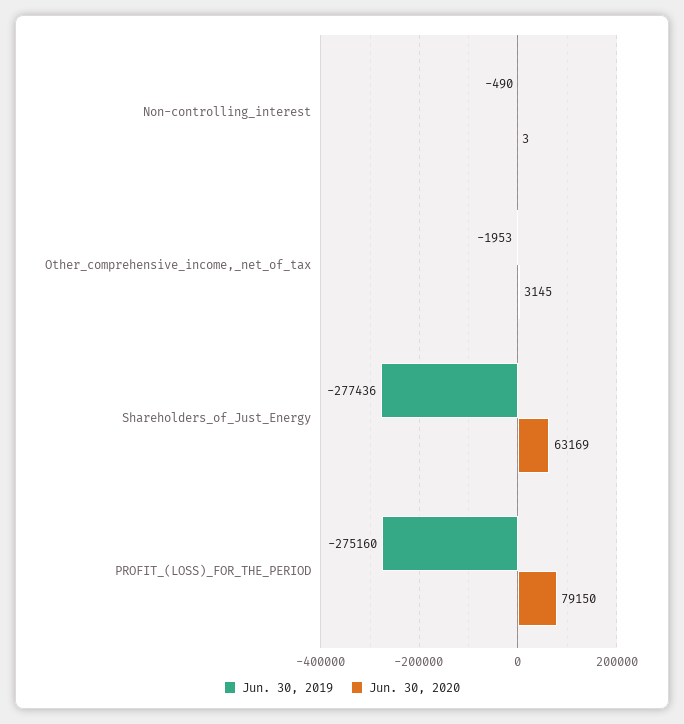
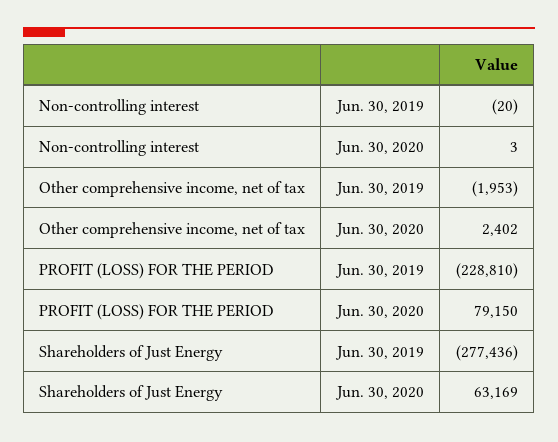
Jun. 30, 2019, Non-controlling_interest: -490 -> -20
Jun. 30, 2020, Other_comprehensive_income,_net_of_tax: 3145 -> 2402
Jun. 30, 2019, PROFIT_(LOSS)_FOR_THE_PERIOD: -275160 -> -228810

